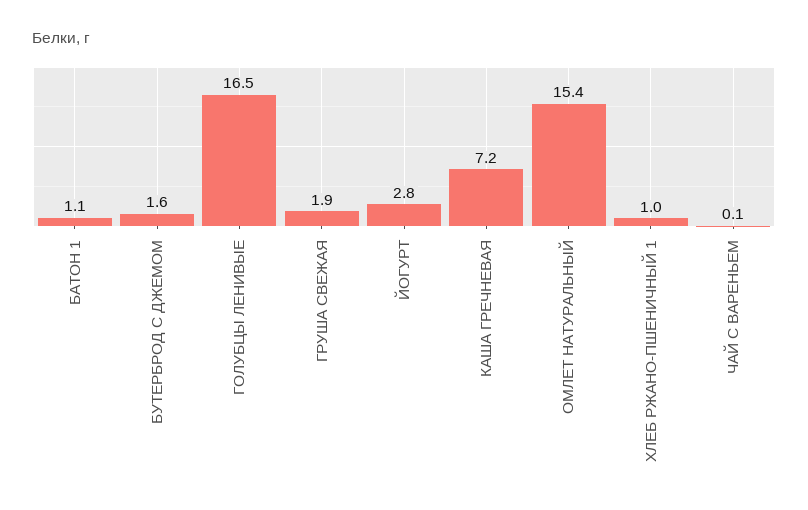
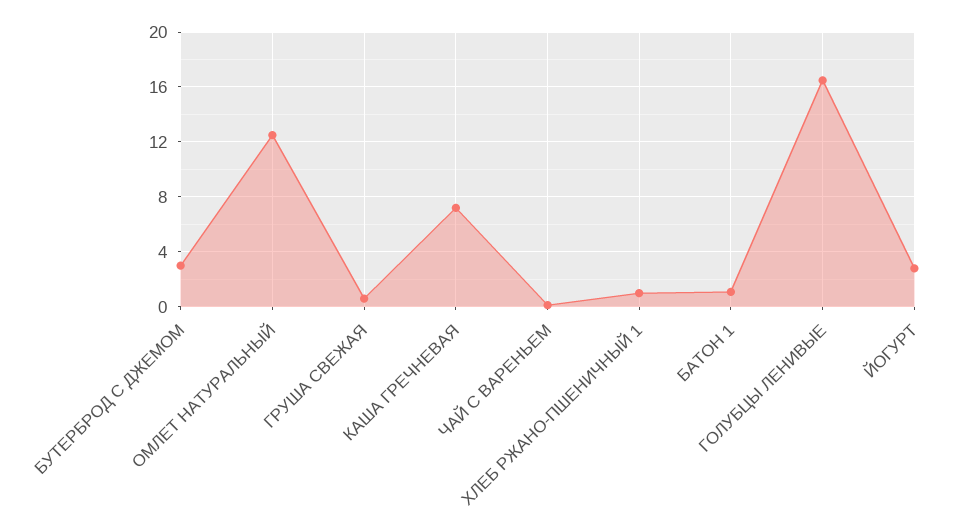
БУТЕРБРОД С ДЖЕМОМ: 1.6 -> 3
ГРУША СВЕЖАЯ: 1.9 -> 0.5
ОМЛЕТ НАТУРАЛЬНЫЙ: 15.4 -> 12.5

